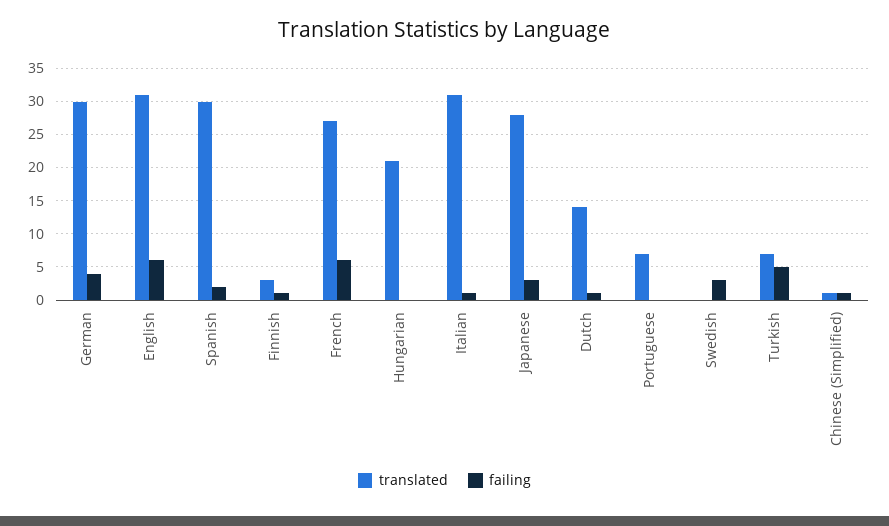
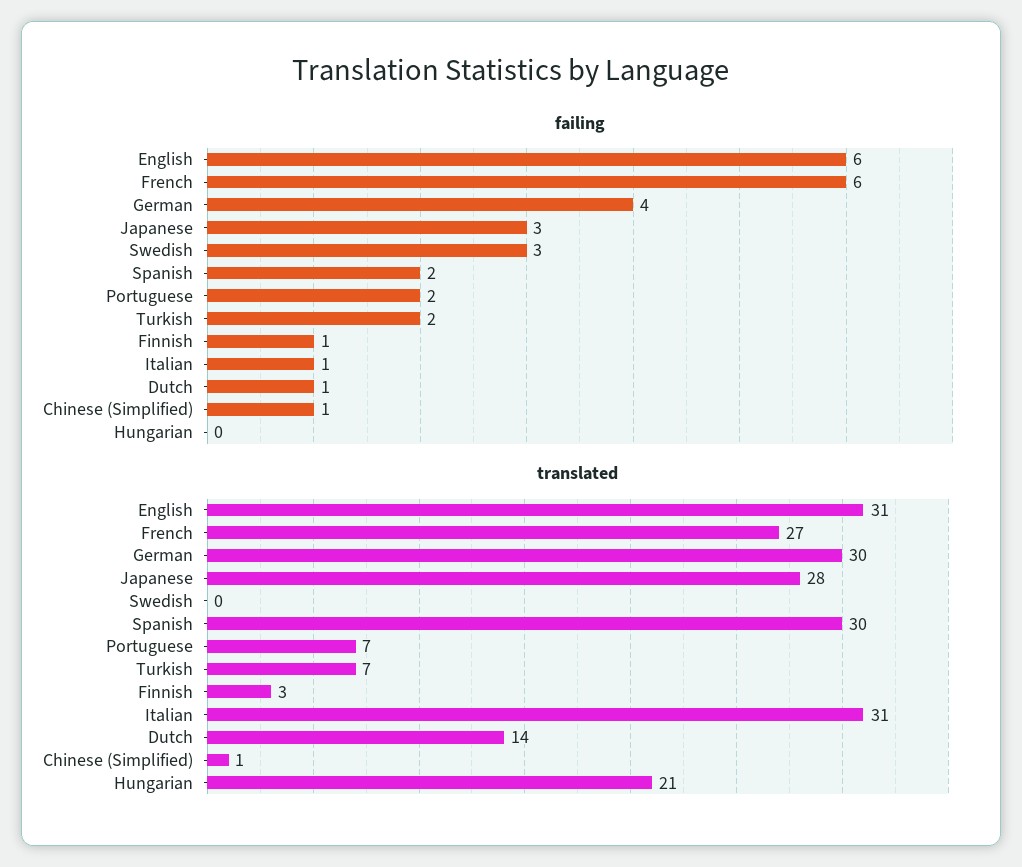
failing, Portuguese: 0 -> 2
failing, Turkish: 5 -> 2

